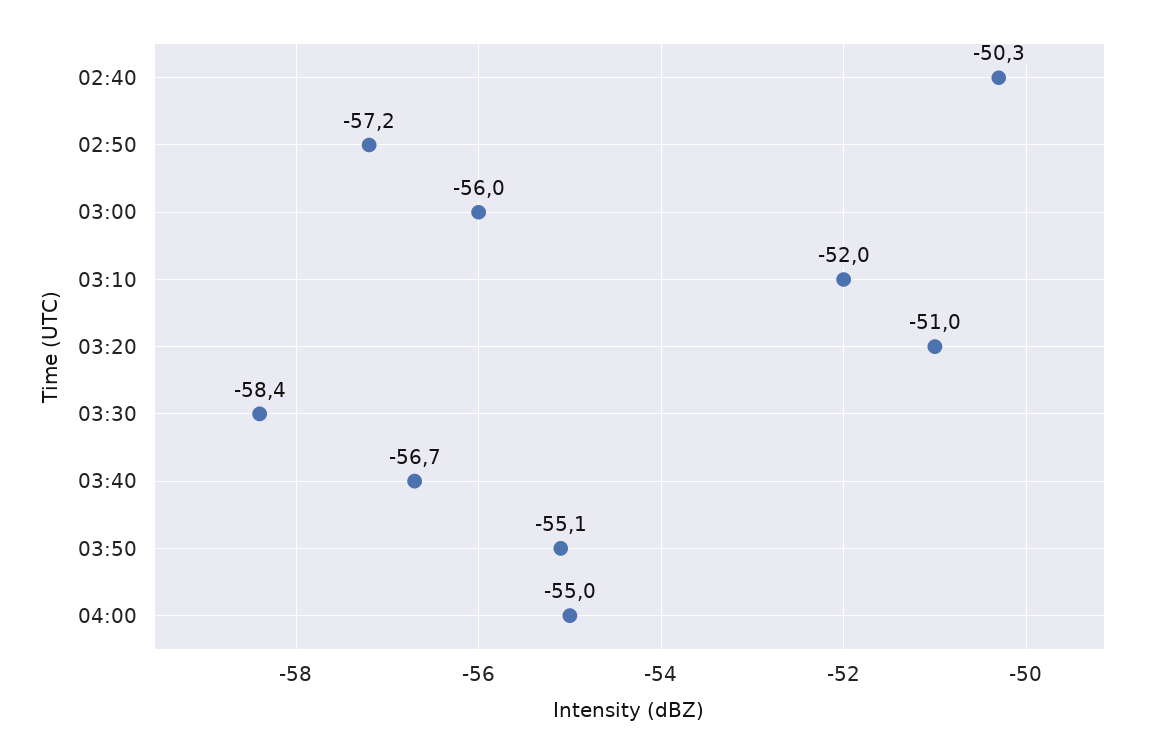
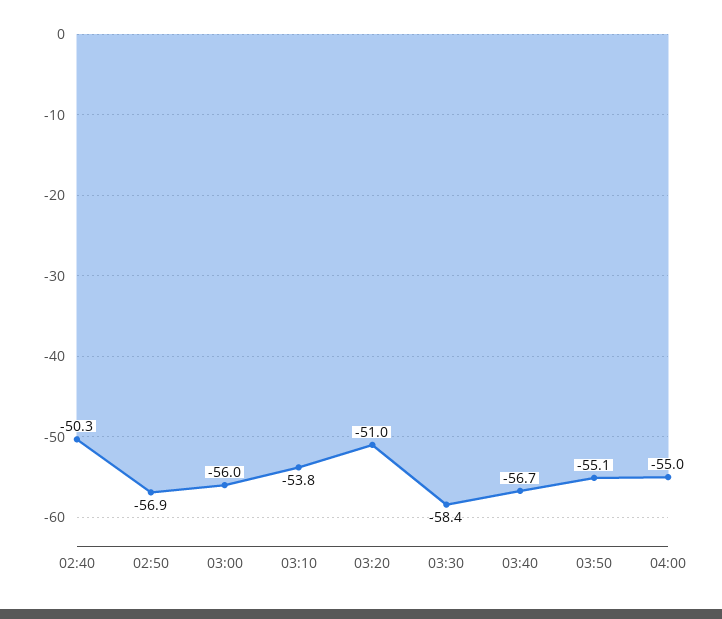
02:50: -57.2 -> -56.9
03:10: -52 -> -53.8

